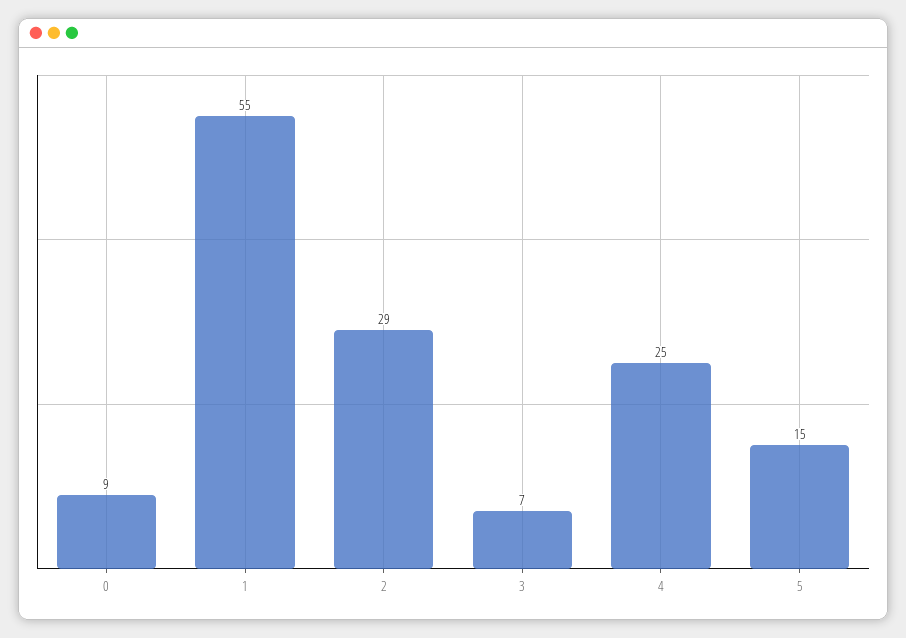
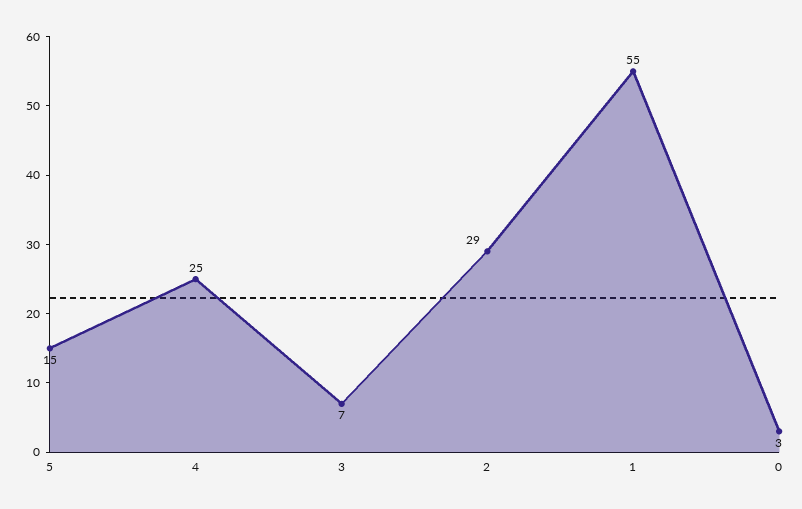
0: 9 -> 3

